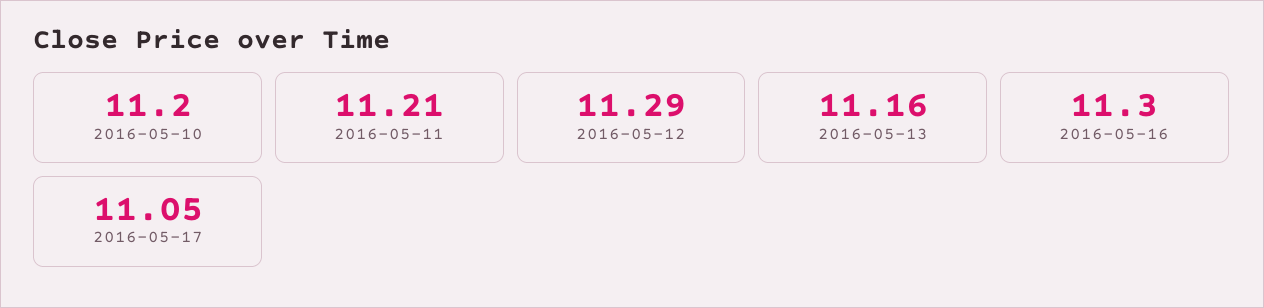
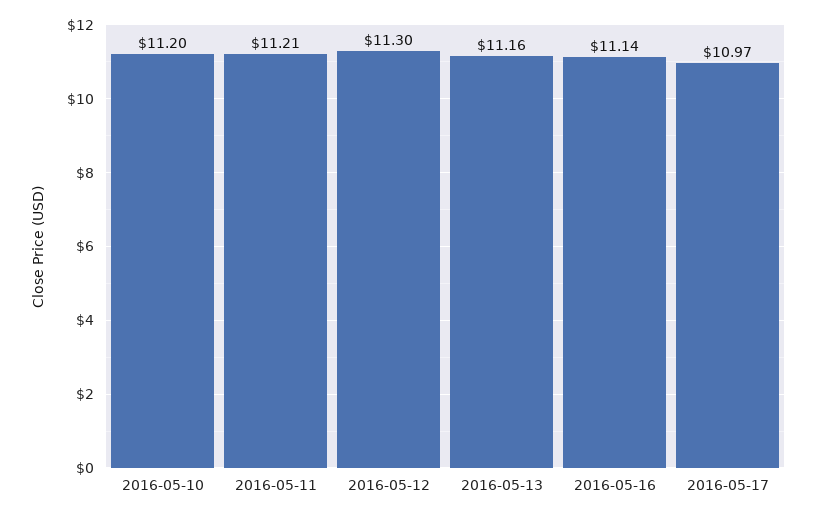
2016-05-12: 11.29 -> 11.3
2016-05-16: 11.3 -> 11.14
2016-05-17: 11.05 -> 10.97

